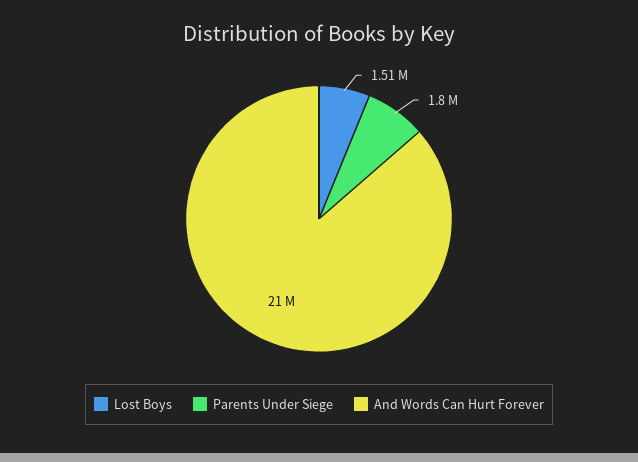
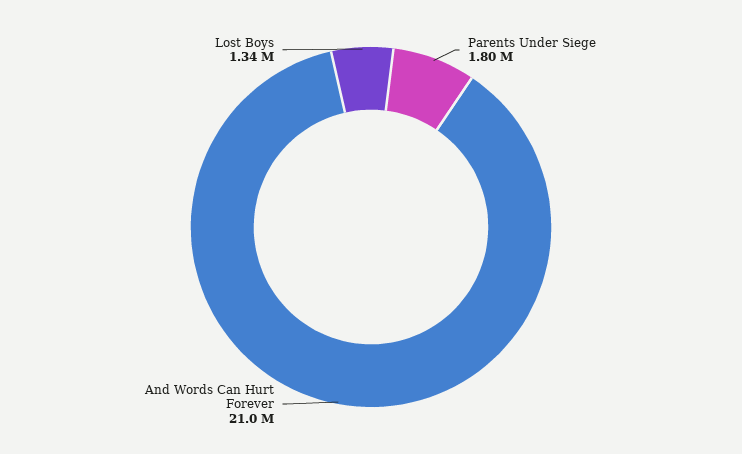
Lost Boys: 1510000 -> 1340000

